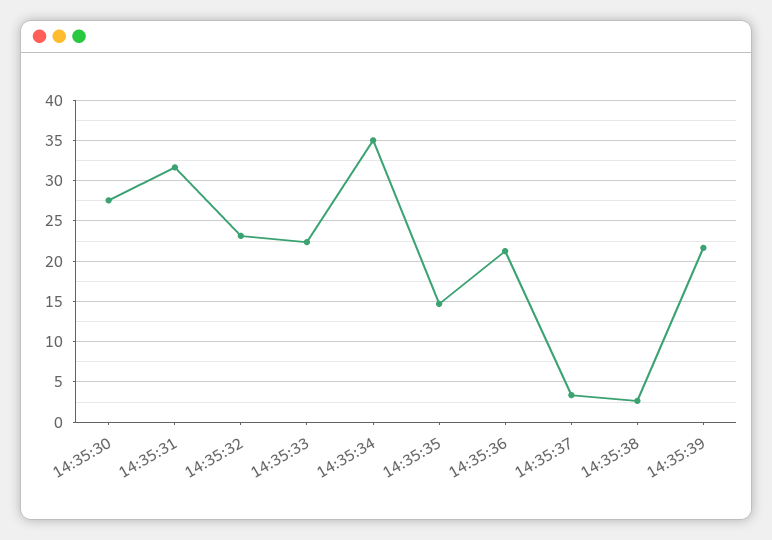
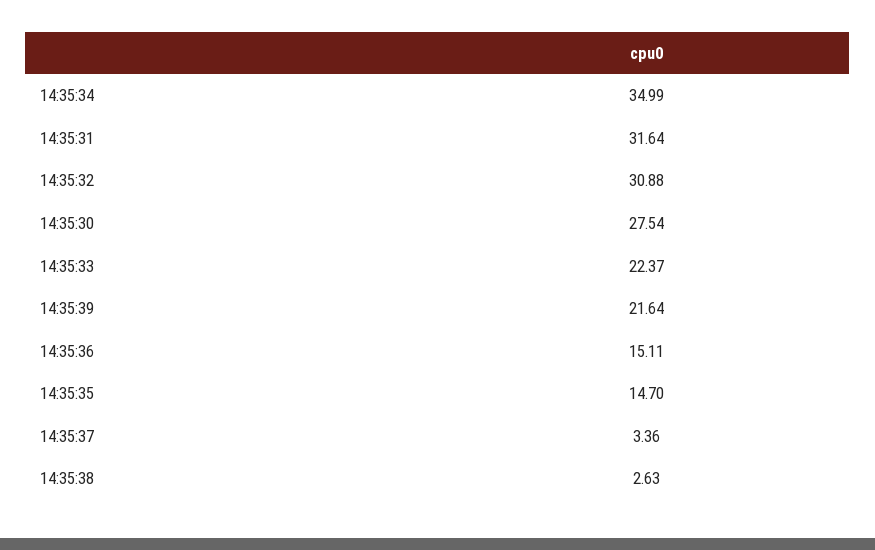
14:35:32: 23 -> 30.88
14:35:36: 21 -> 15.11

